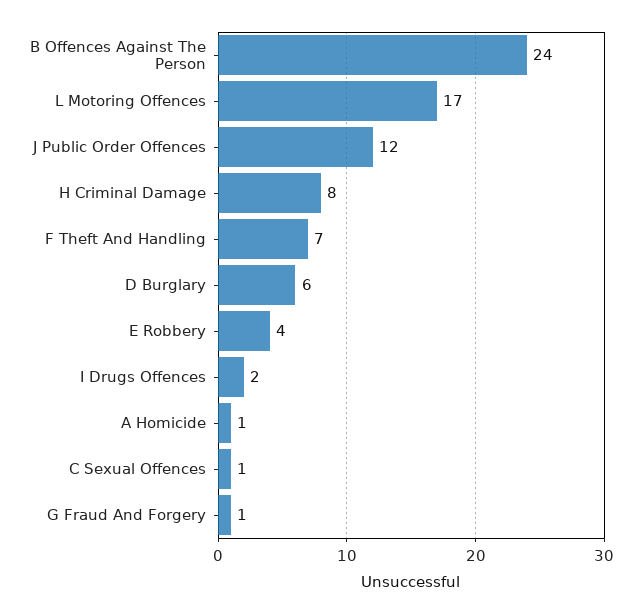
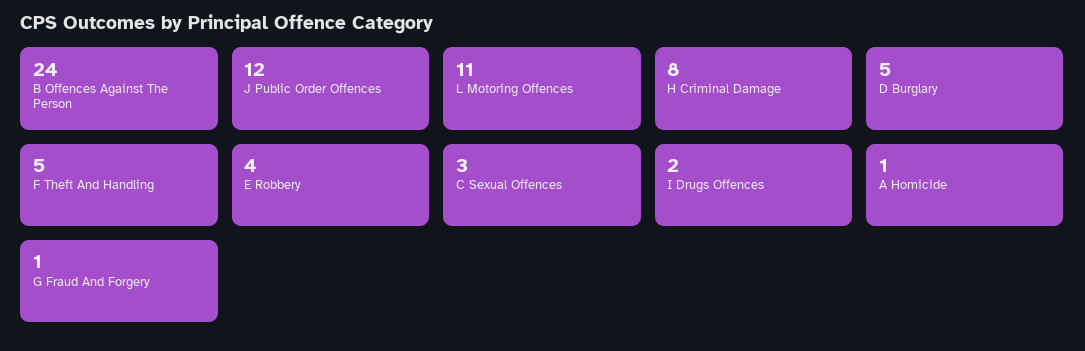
L Motoring Offences: 17 -> 11
F Theft And Handling: 7 -> 5
D Burglary: 6 -> 5
C Sexual Offences: 1 -> 3

